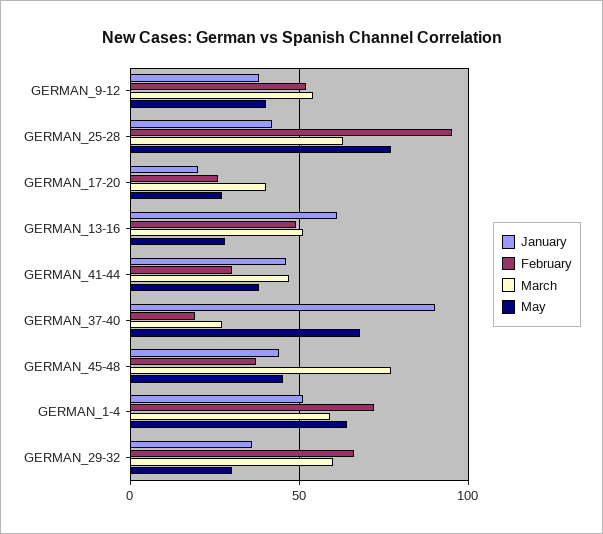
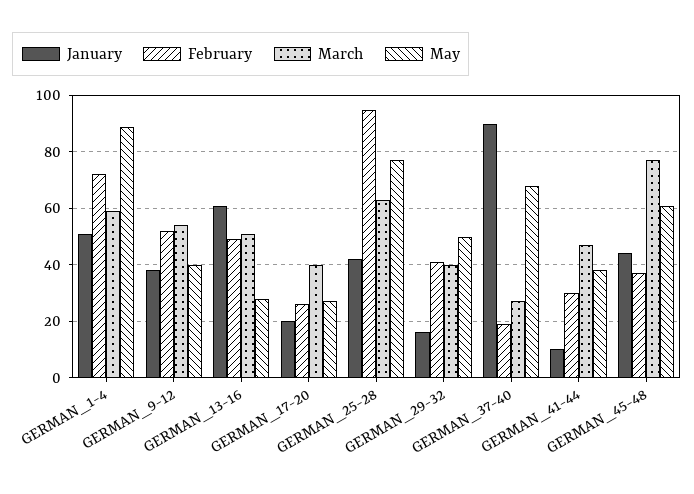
January, GERMAN_41-44: 45 -> 10
May, GERMAN_45-48: 45 -> 60
May, GERMAN_1-4: 65 -> 90
January, GERMAN_29-32: 35 -> 15
February, GERMAN_29-32: 65 -> 40
March, GERMAN_29-32: 60 -> 40
May, GERMAN_29-32: 30 -> 50

